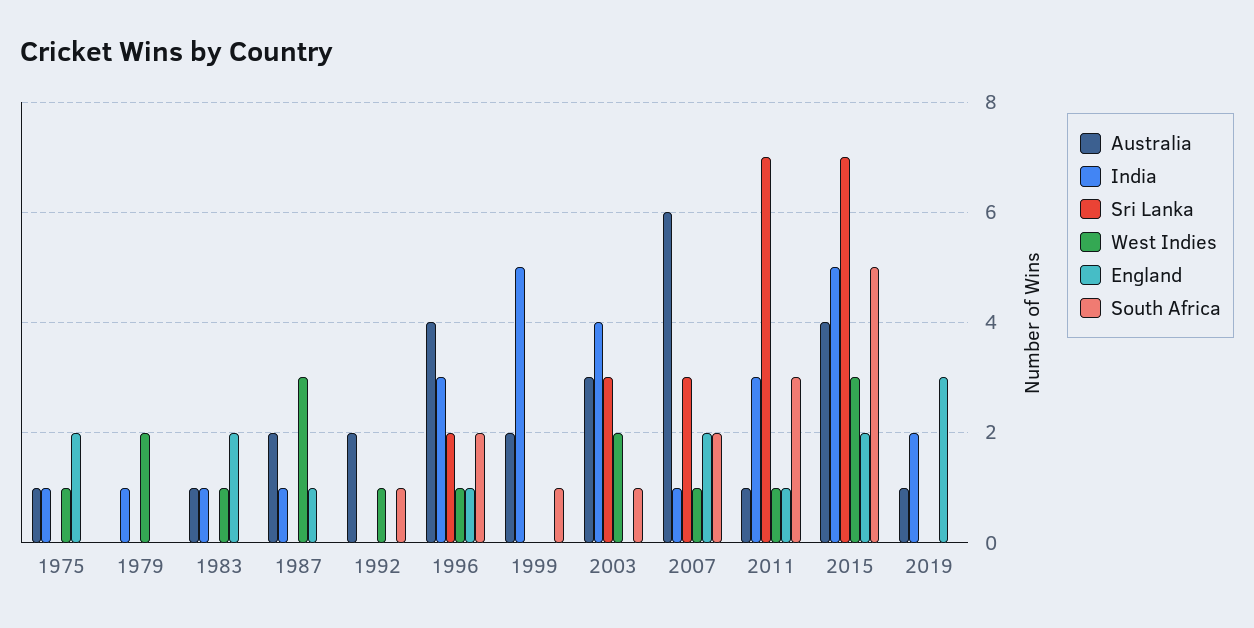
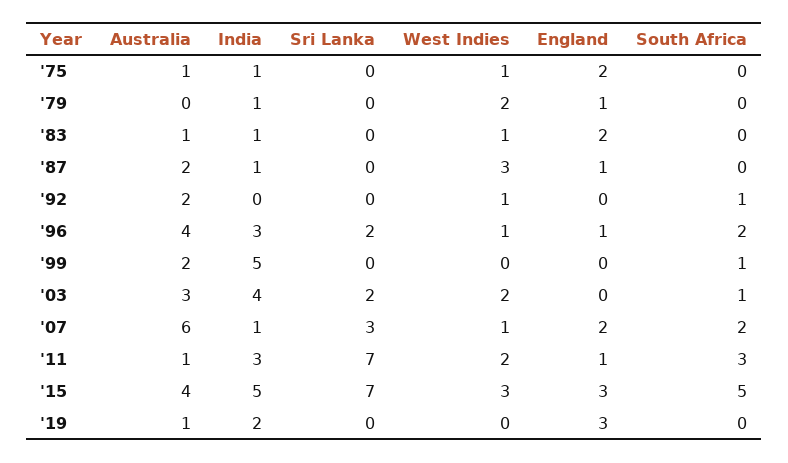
England, 1979: 0 -> 1
Sri Lanka, 2003: 3 -> 2
West Indies, 2011: 1 -> 2
England, 2015: 2 -> 3

